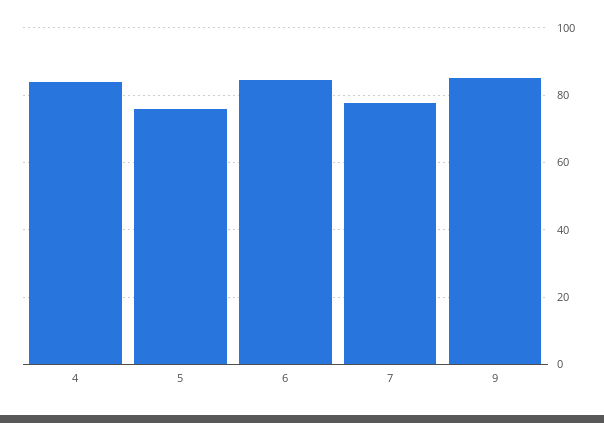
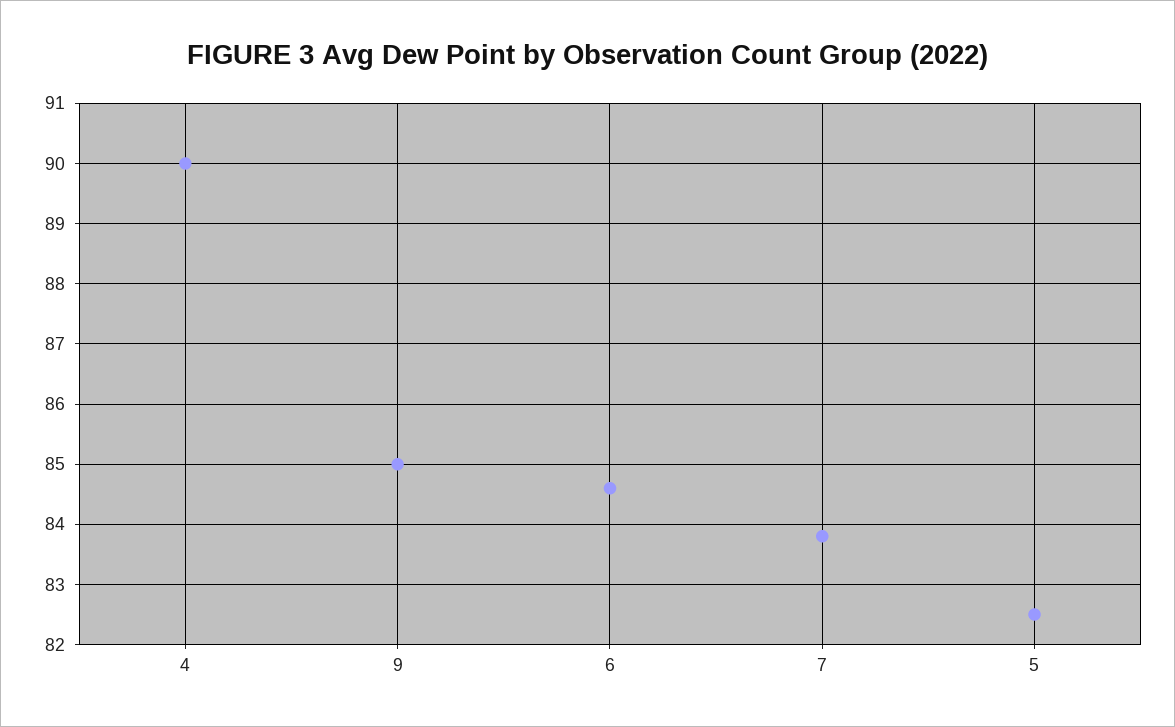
4: 84 -> 90
5: 76 -> 82.5
7: 78 -> 83.8

